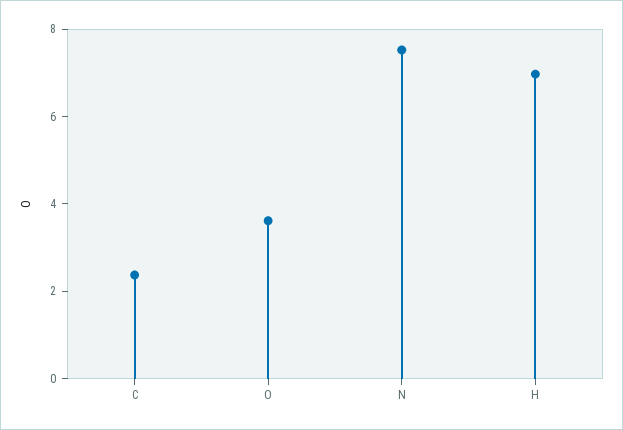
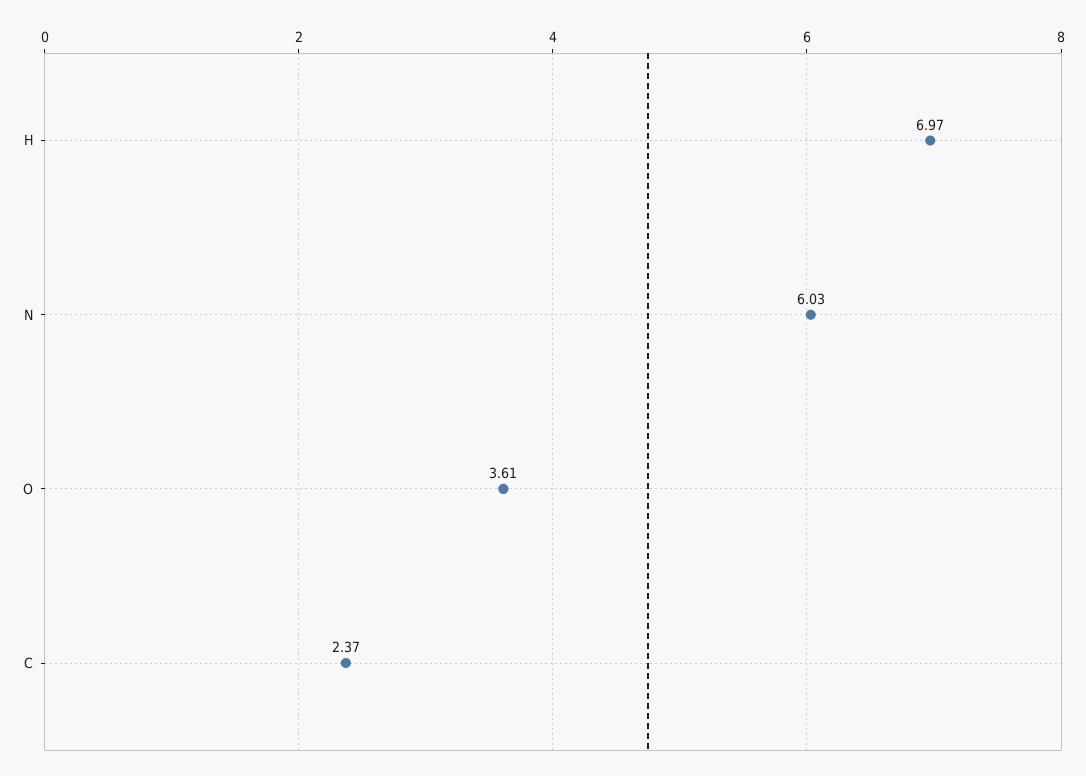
N: 7.5 -> 6.03

